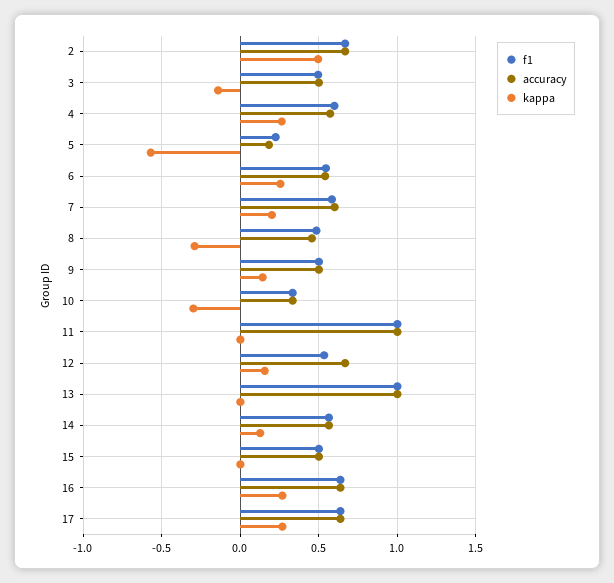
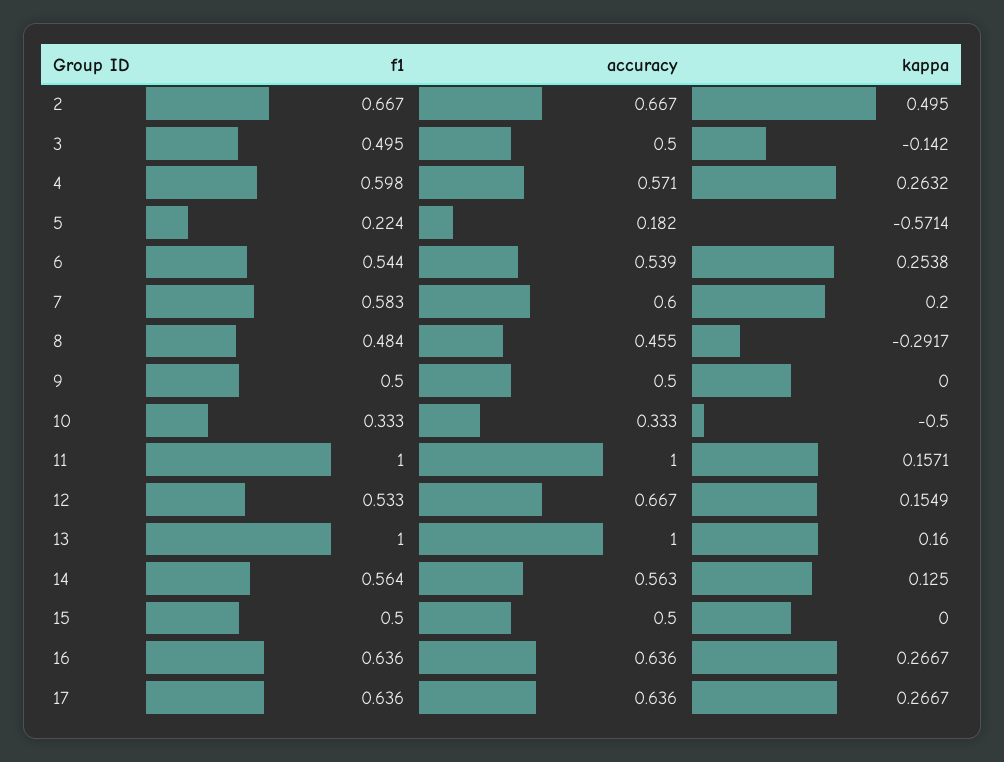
kappa, 9: 0.15 -> 0
kappa, 10: -0.3 -> -0.5
kappa, 11: 0 -> 0.1571
kappa, 13: 0 -> 0.16

